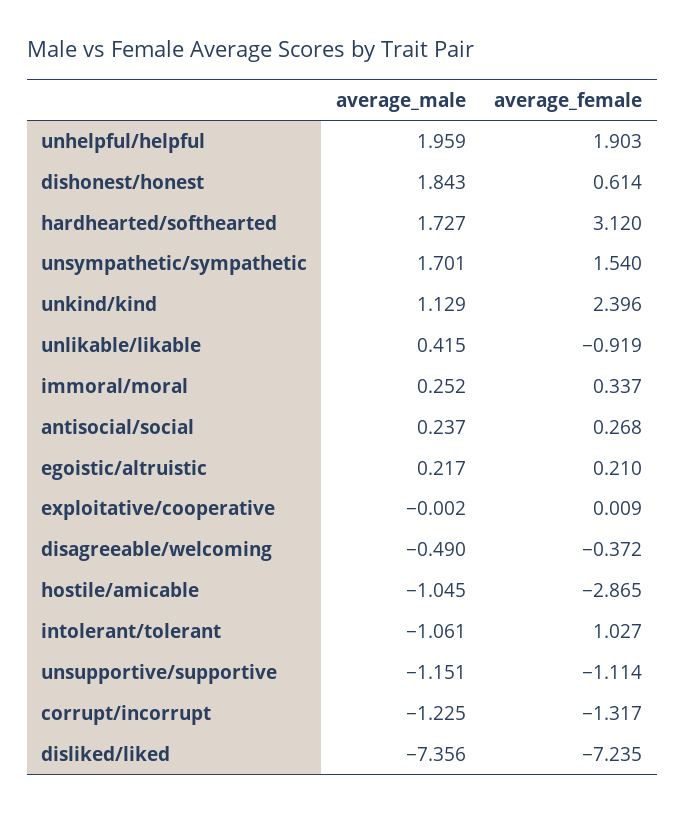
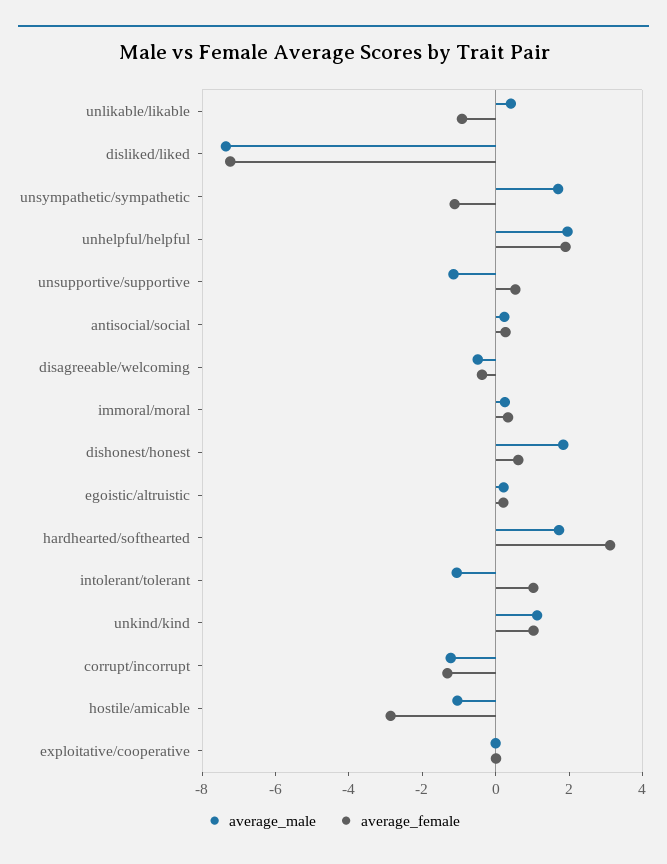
average_female, unsympathetic/sympathetic: 1.54 -> -1
average_female, unkind/kind: 2.396 -> 1
average_female, unsupportive/supportive: -1.114 -> 0.5

